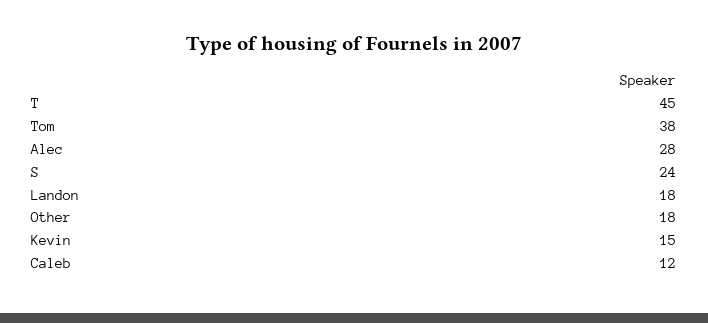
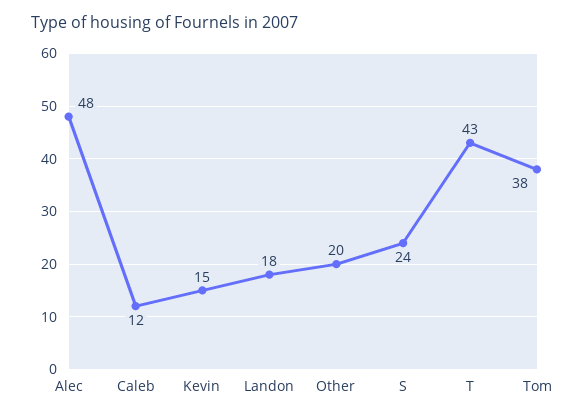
T: 45 -> 43
Alec: 28 -> 48
Other: 18 -> 20

